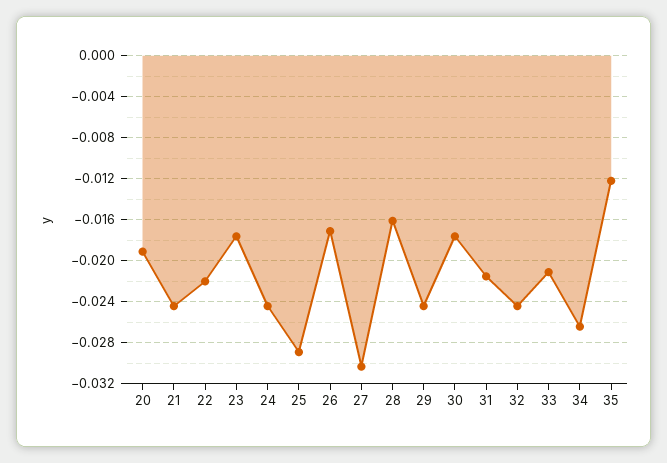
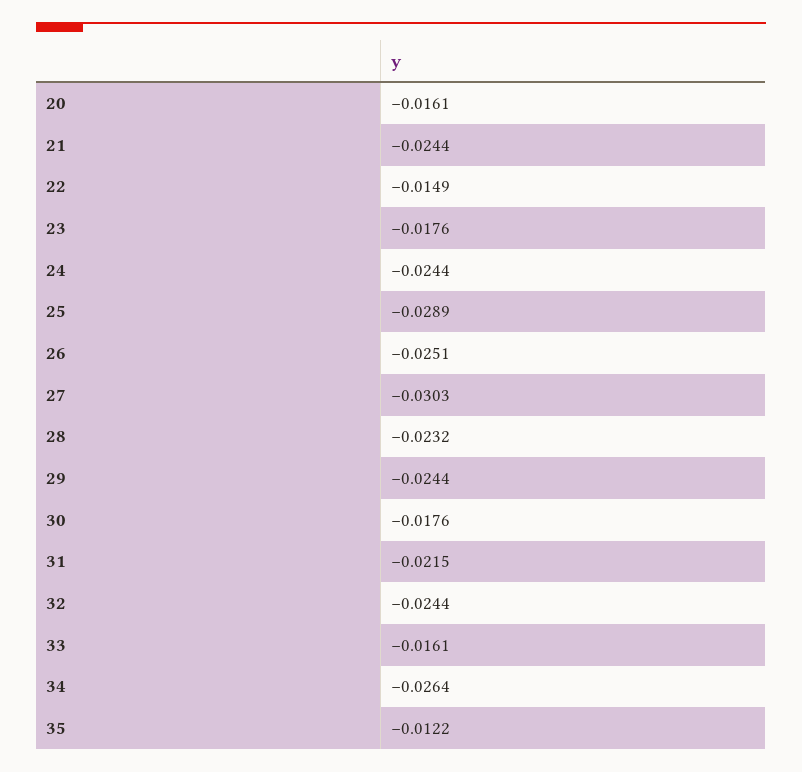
20: -0.019 -> -0.0161
22: -0.022 -> -0.0149
26: -0.017 -> -0.0251
28: -0.016 -> -0.0232
33: -0.021 -> -0.0161

